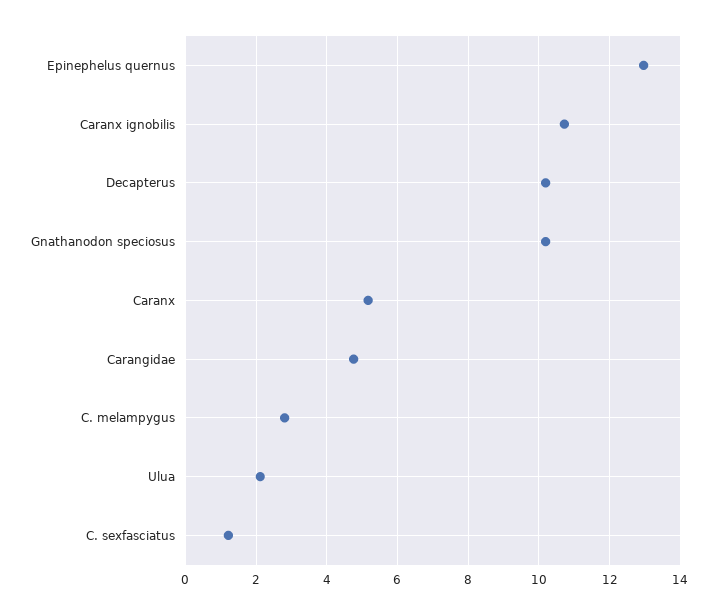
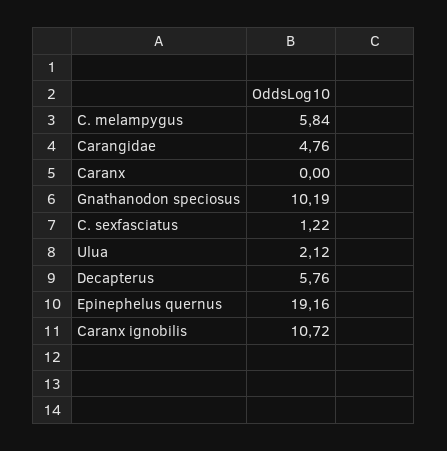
Epinephelus quernus: 13 -> 19.16
Decapterus: 10.2 -> 5.76
Caranx: 5.2 -> 0
C. melampygus: 2.8 -> 5.84

